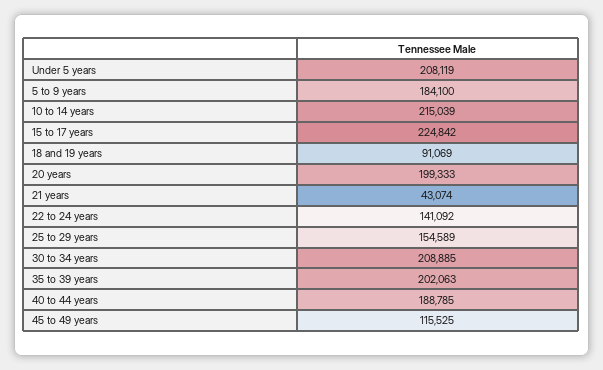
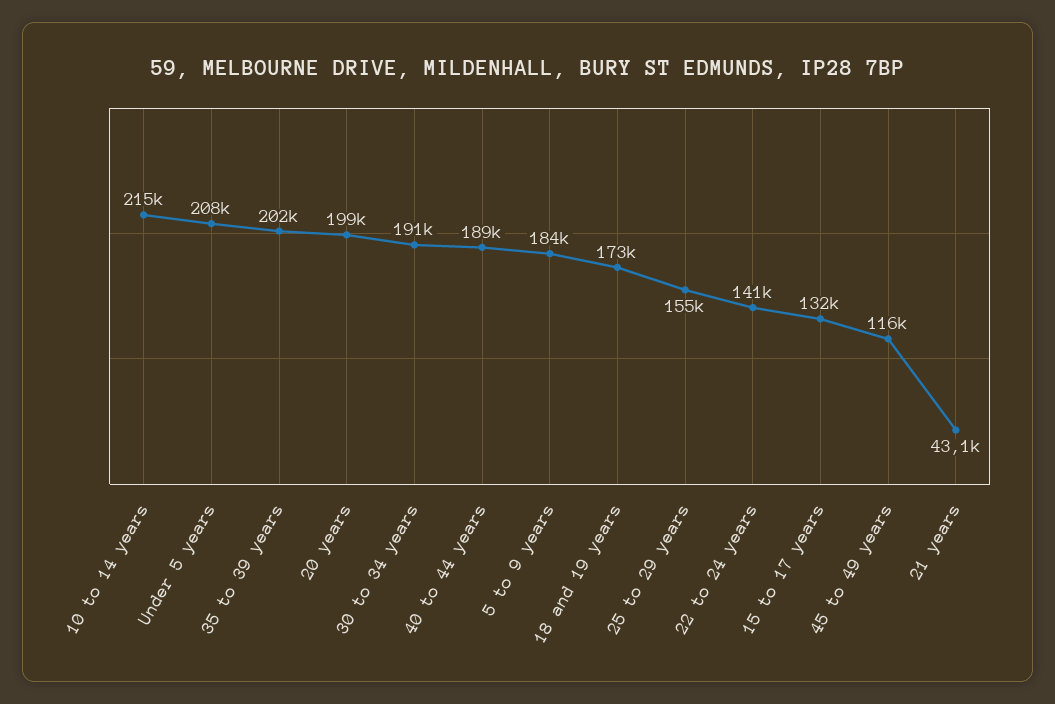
15 to 17 years: 224842 -> 132000
18 and 19 years: 91069 -> 173000
30 to 34 years: 208885 -> 191000

